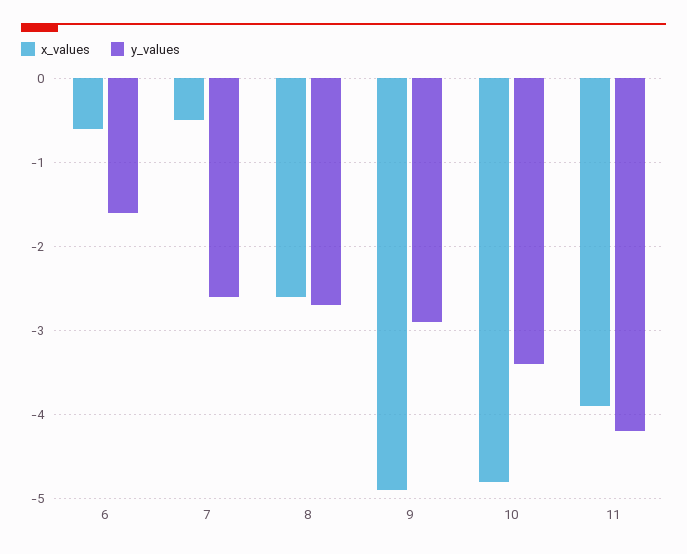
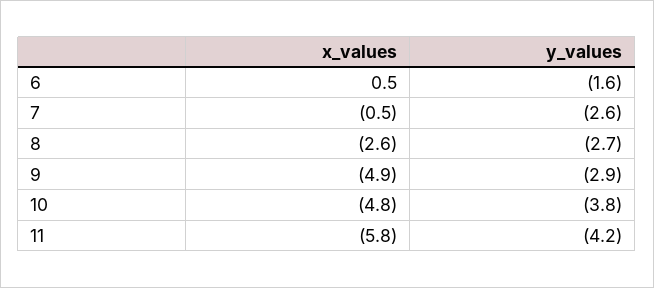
x_values, 6: -0.6 -> 0.5
y_values, 10: -3.4 -> -3.8
x_values, 11: -3.9 -> -5.8

